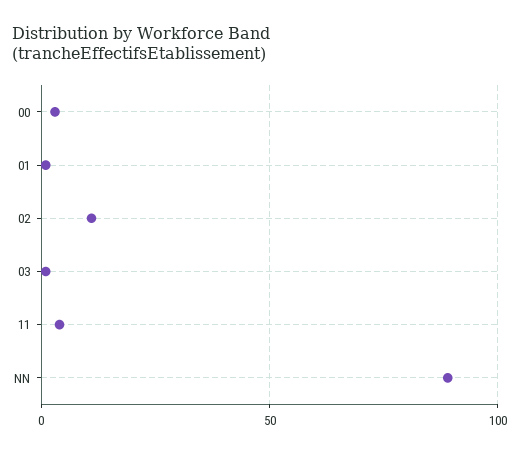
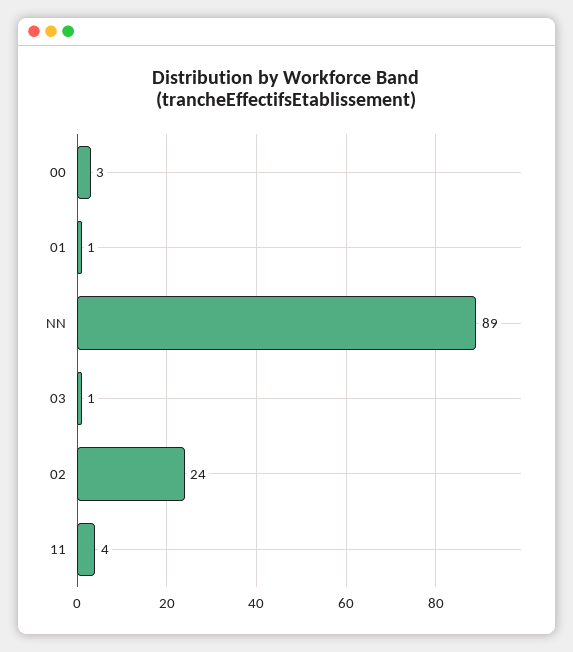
02: 10 -> 24

